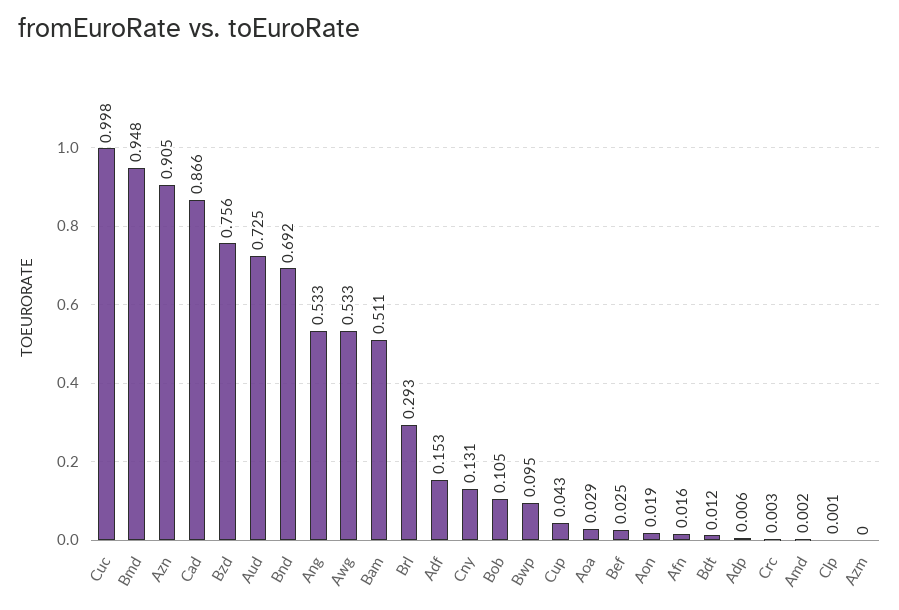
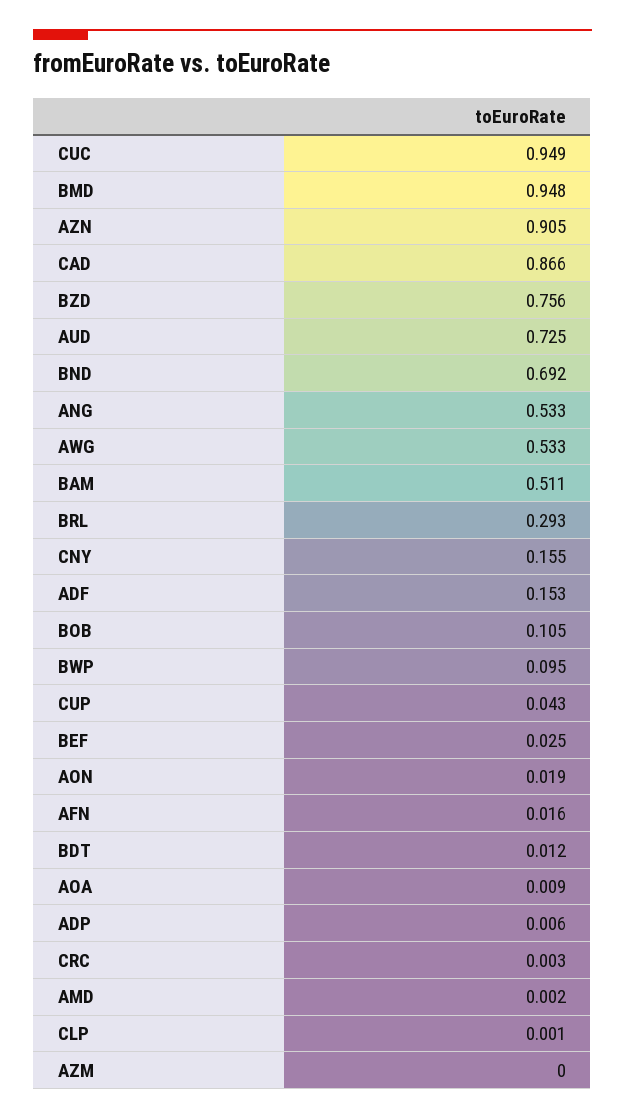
Cuc: 0.998 -> 0.949
Cny: 0.131 -> 0.155
Aoa: 0.029 -> 0.009

